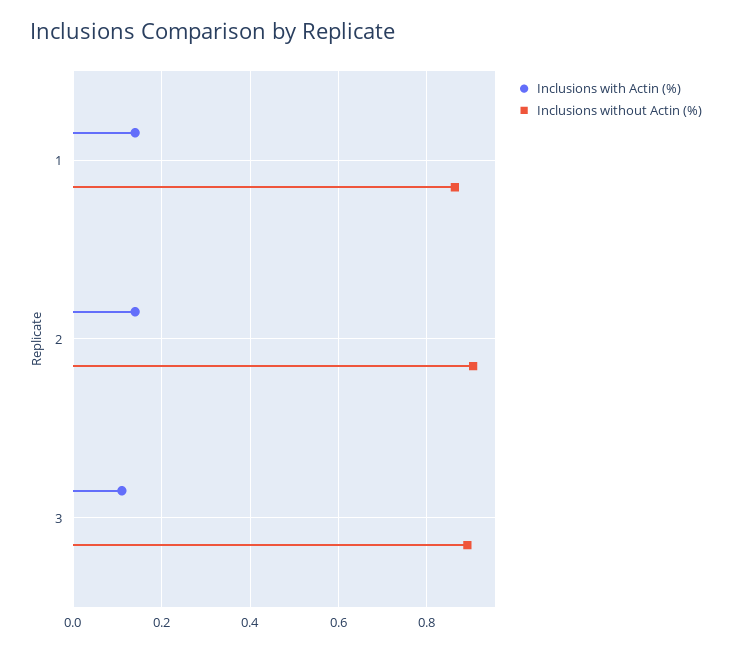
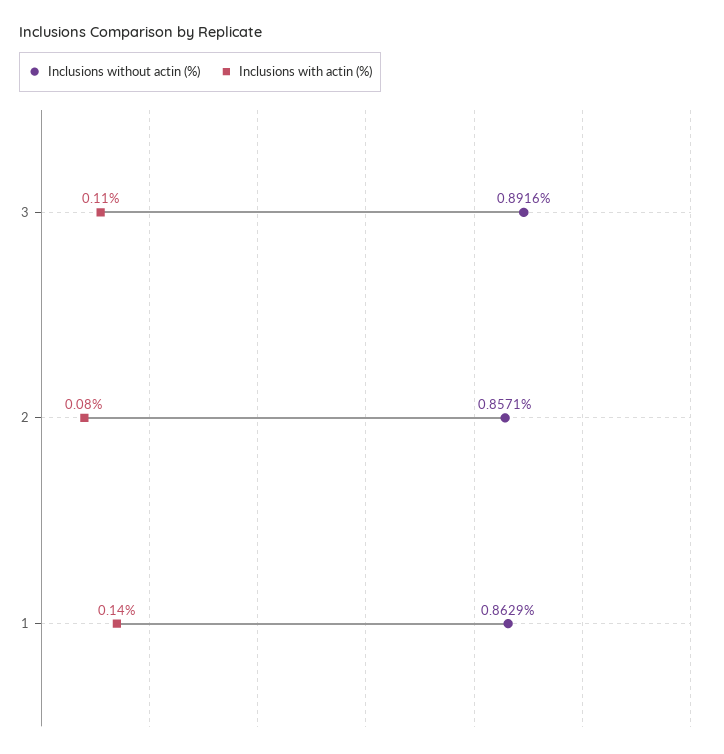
Inclusions with Actin (%), 2: 0.14 -> 0.08
Inclusions without Actin (%), 2: 0.9 -> 0.8571

